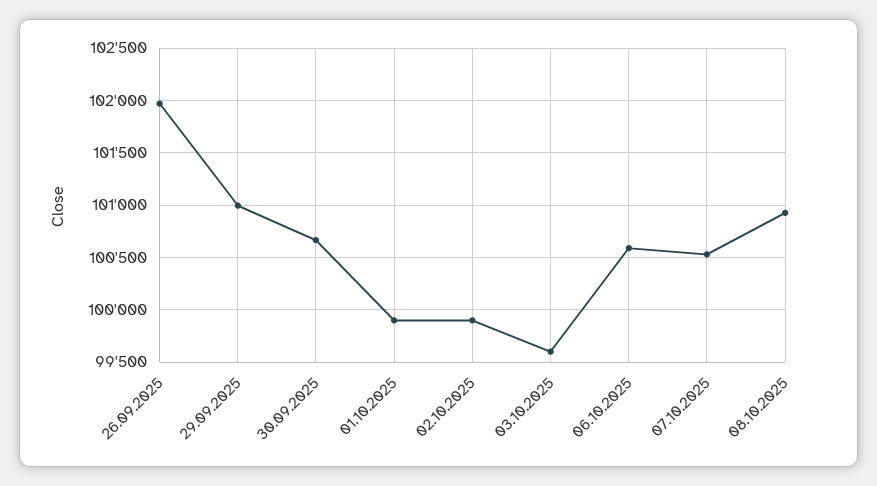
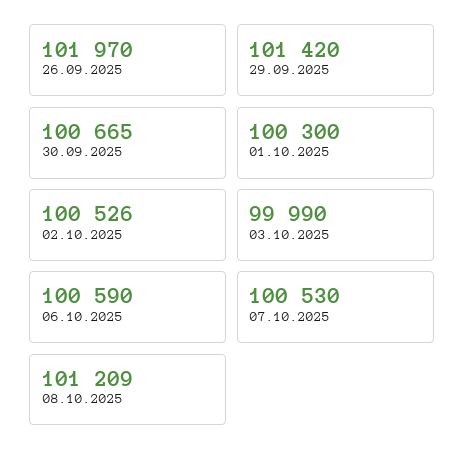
29.09.2025: 101000 -> 101420
01.10.2025: 99900 -> 100300
02.10.2025: 99900 -> 100526
03.10.2025: 99600 -> 99990
08.10.2025: 100900 -> 101209

